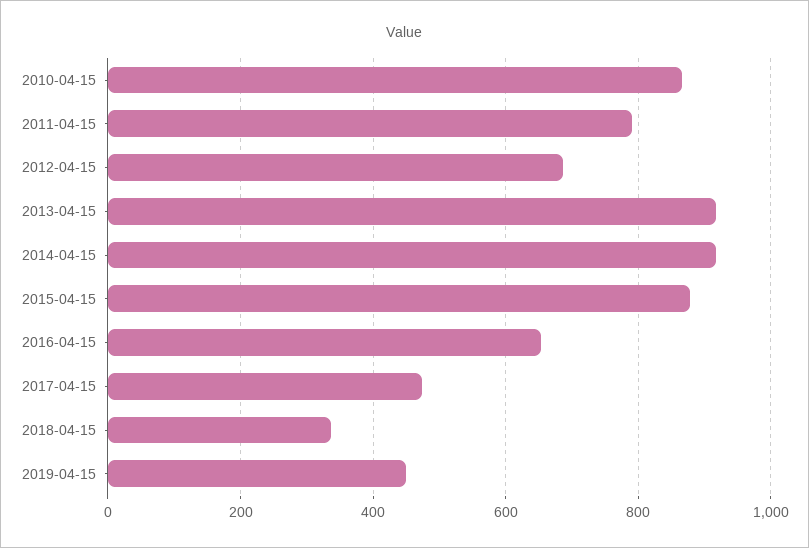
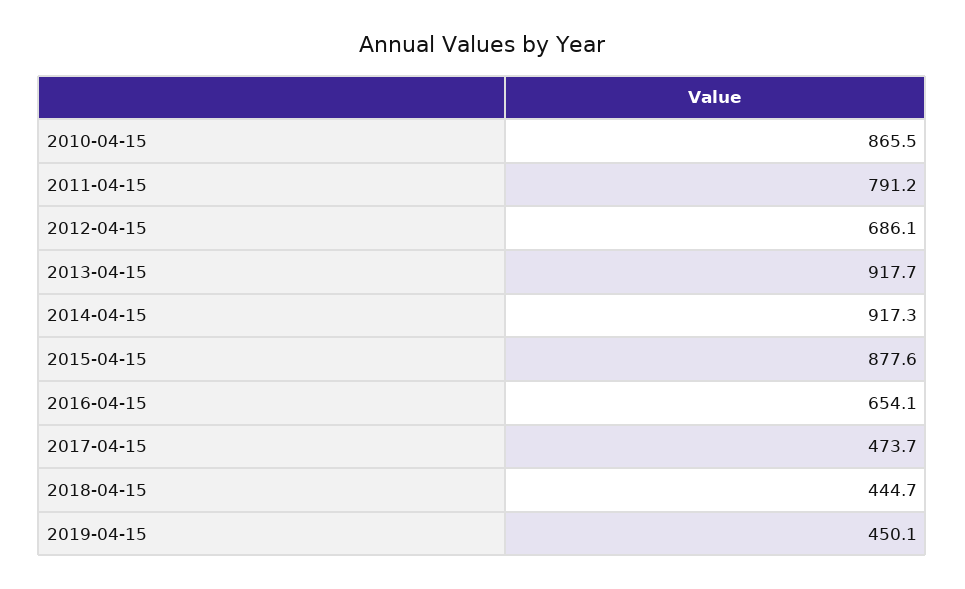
2018-04-15: 340 -> 444.7

